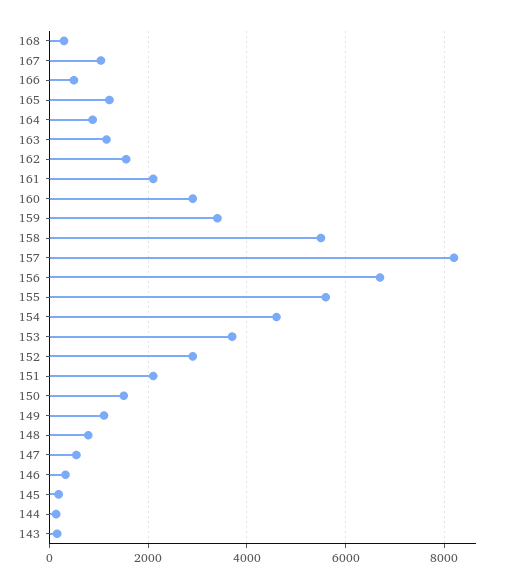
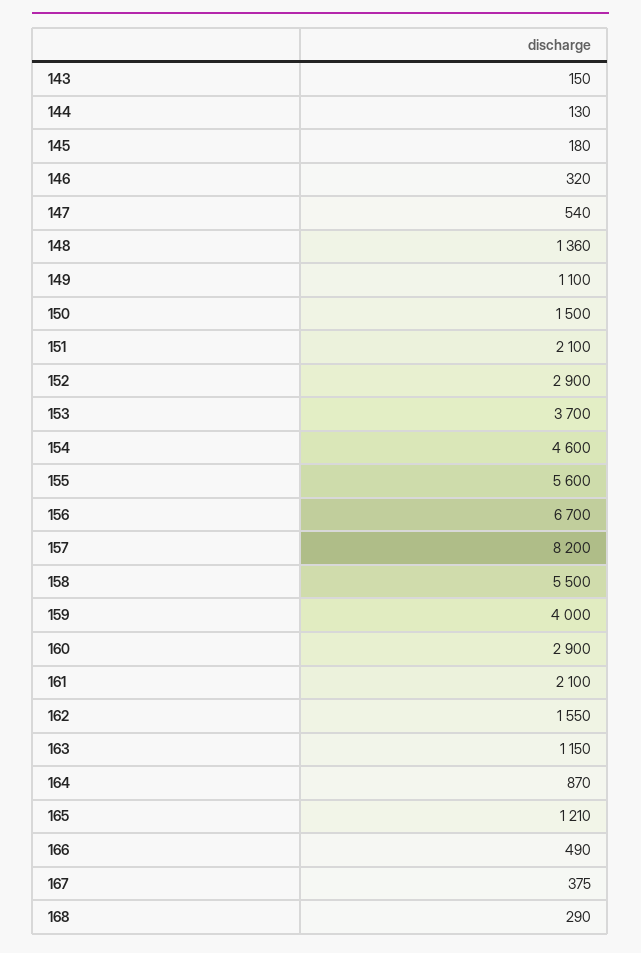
167: 1000 -> 375
159: 3400 -> 4000
148: 800 -> 1360

